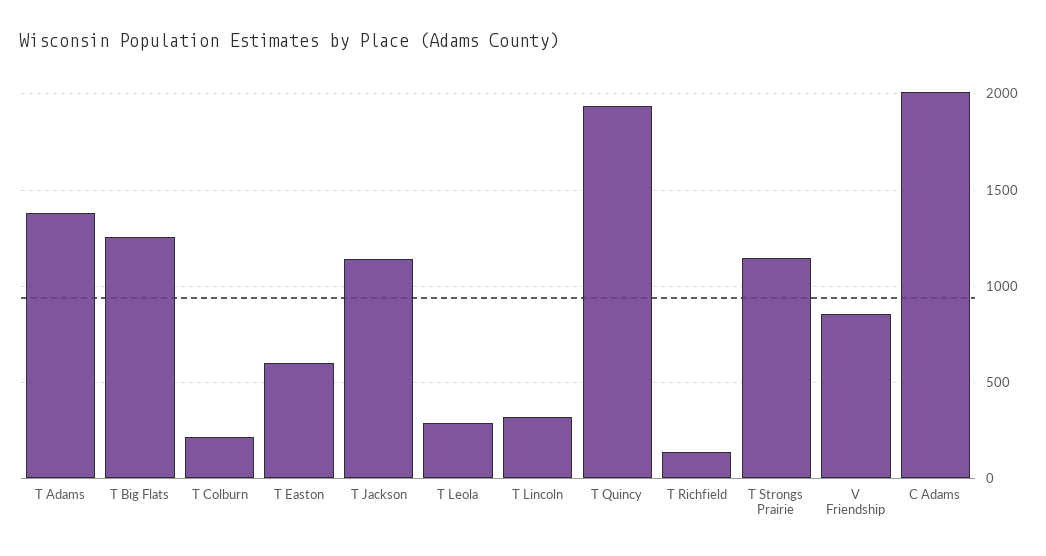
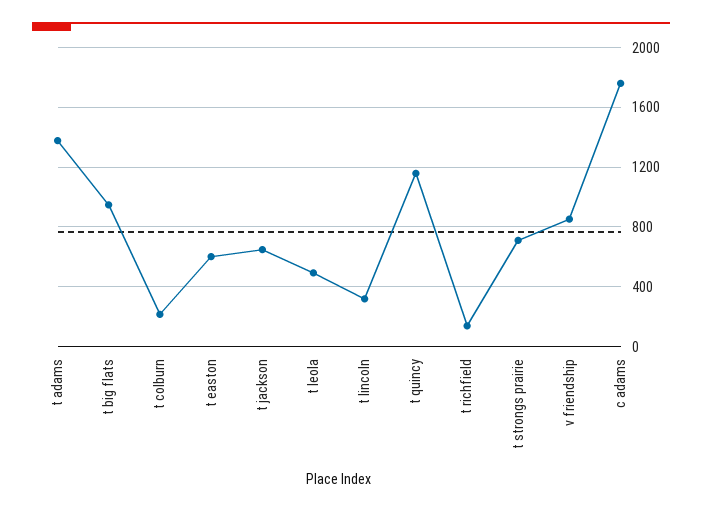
T Big Flats: 1250 -> 950
T Jackson: 1150 -> 650
T Leola: 300 -> 500
T Quincy: 1950 -> 1150
T Strongs Prairie: 1150 -> 700
C Adams: 2000 -> 1750

